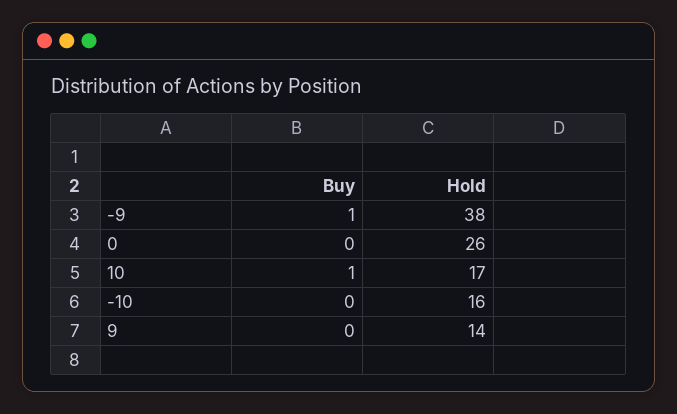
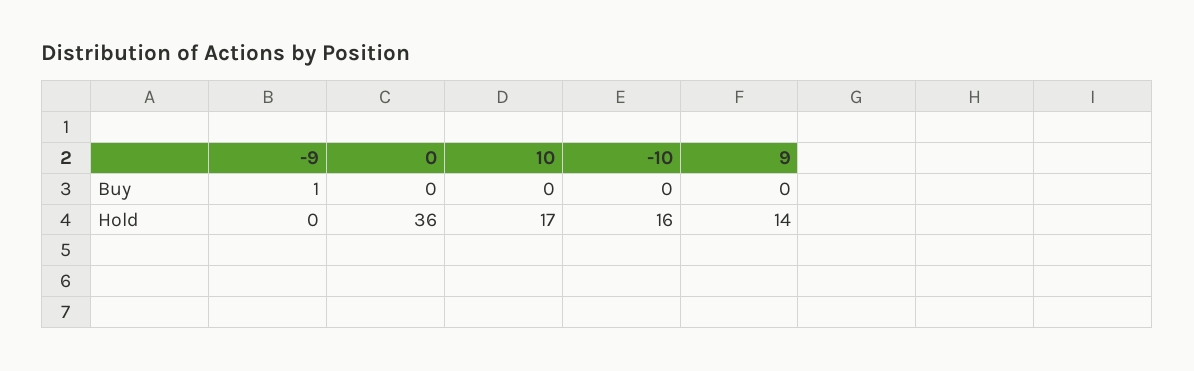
Hold, -9: 38 -> 0
Hold, 0: 26 -> 36
Buy, 10: 1 -> 0

